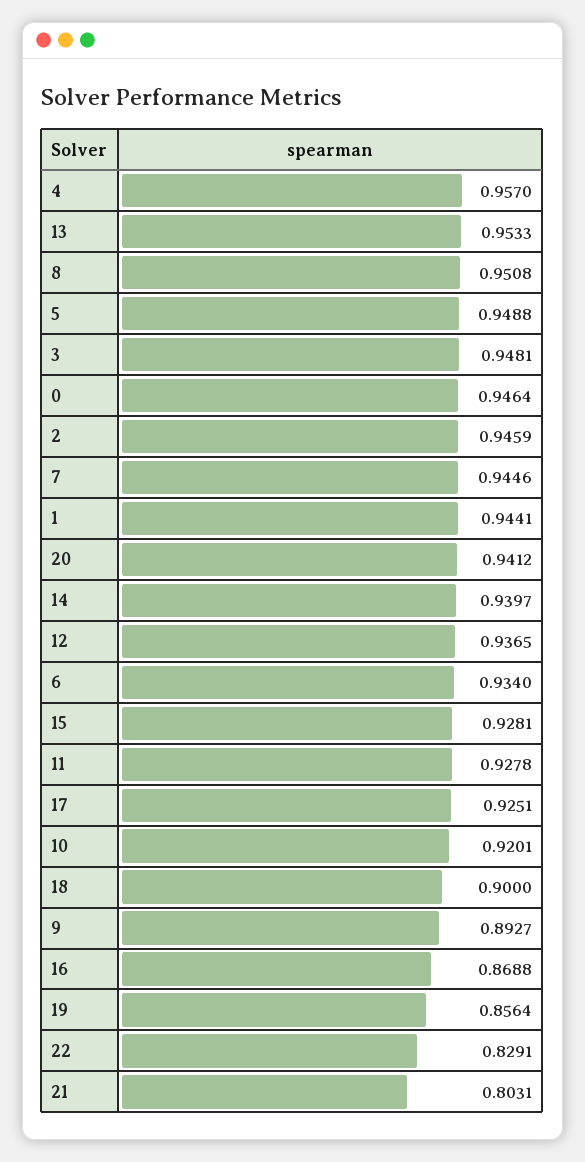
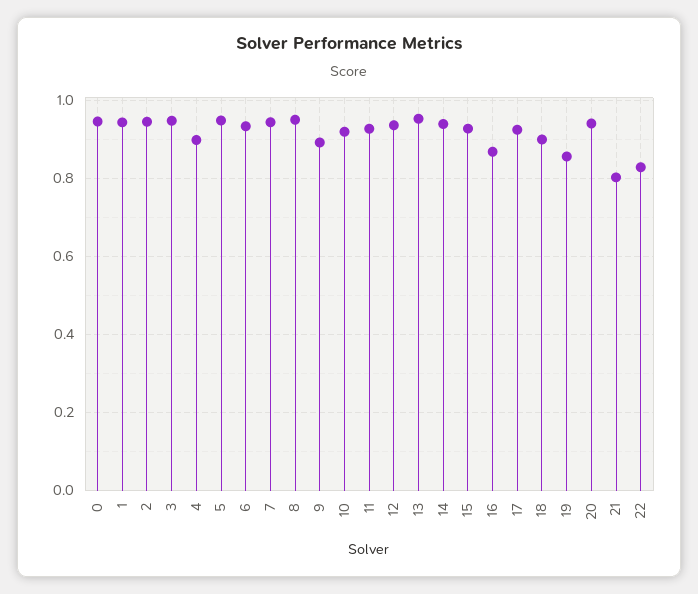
4: 0.957 -> 0.9

